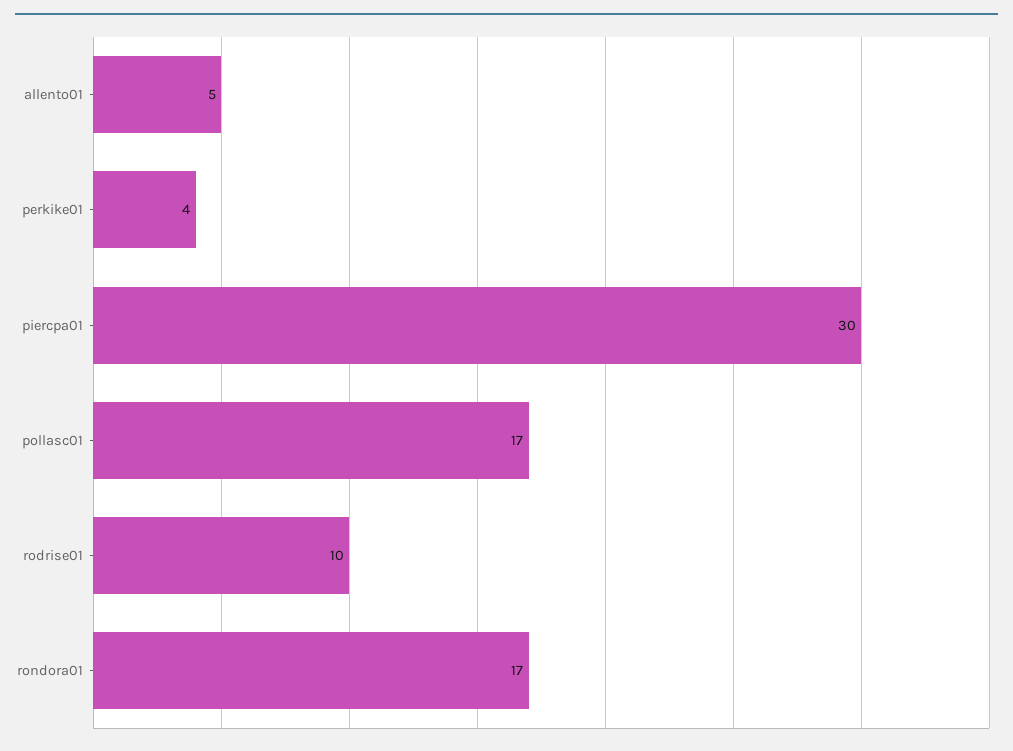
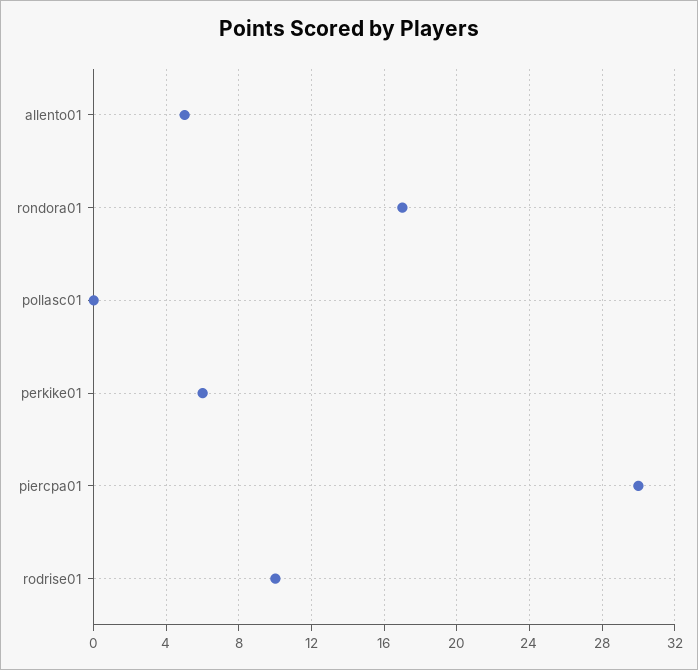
perkike01: 4 -> 6
pollasc01: 17 -> 0

